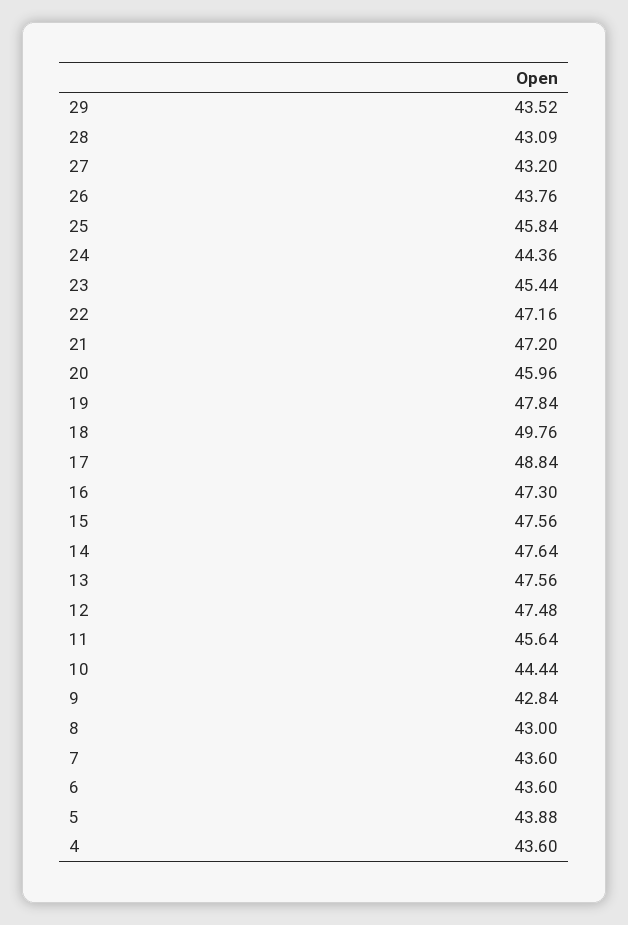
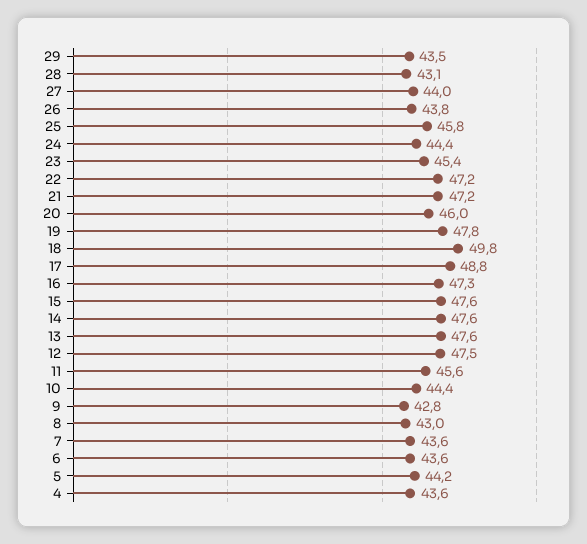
27: 43.2 -> 44
5: 43.88 -> 44.2

